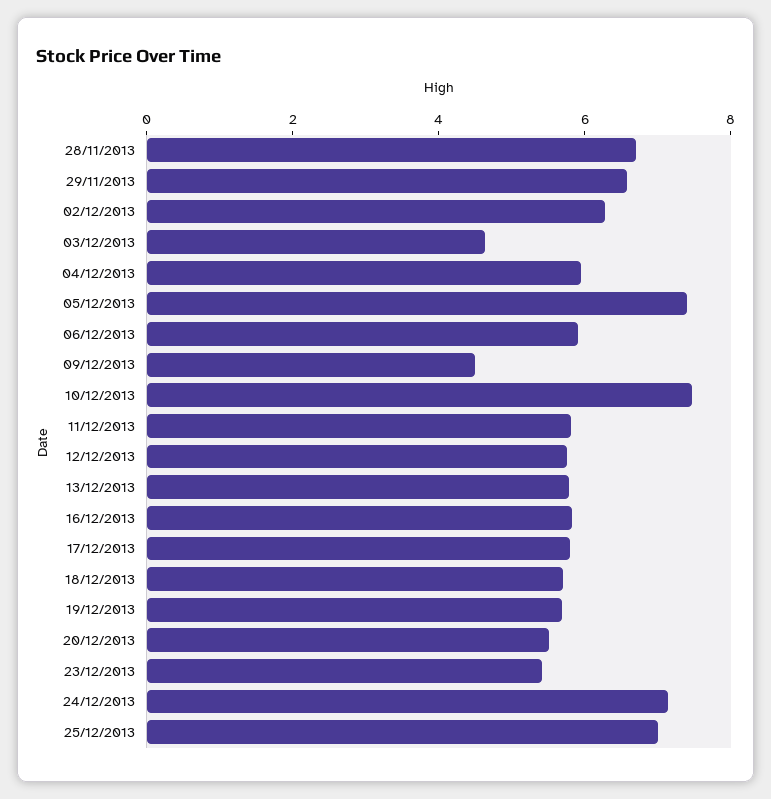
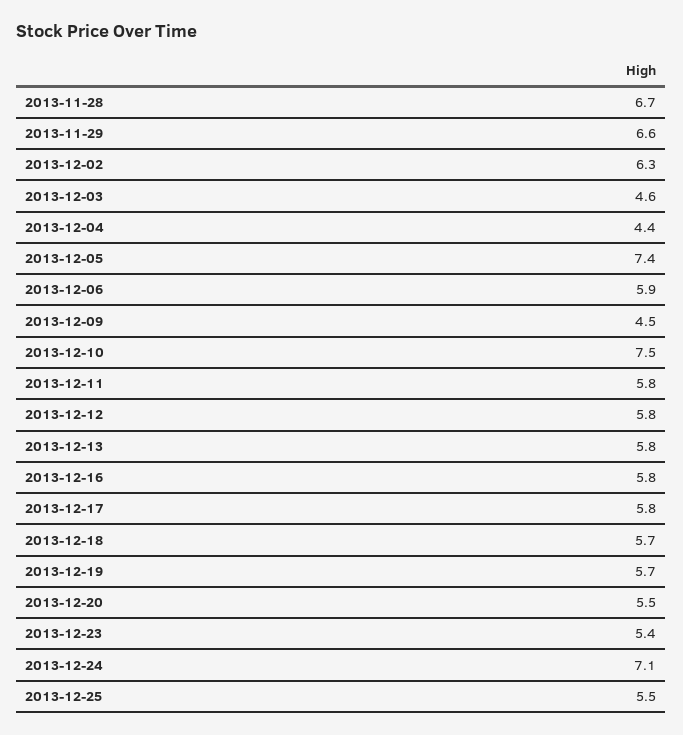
04/12/2013: 6 -> 4.4
25/12/2013: 7 -> 5.5

